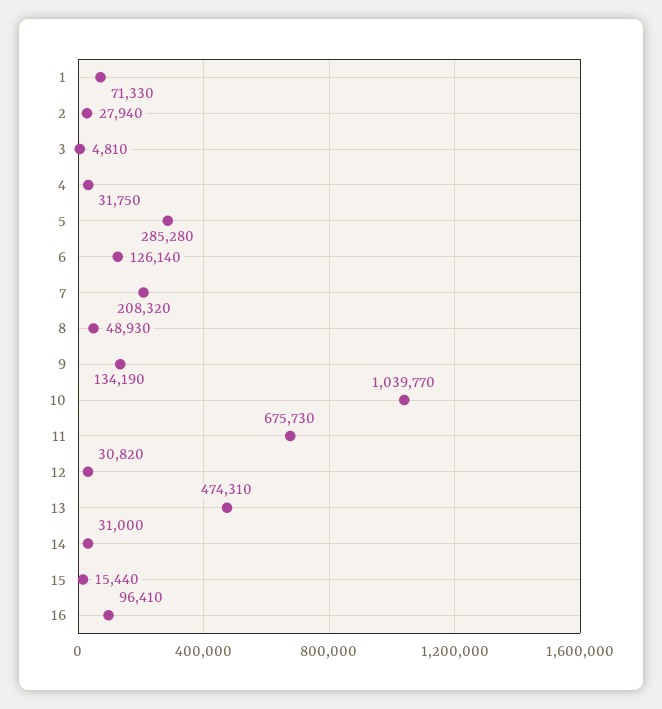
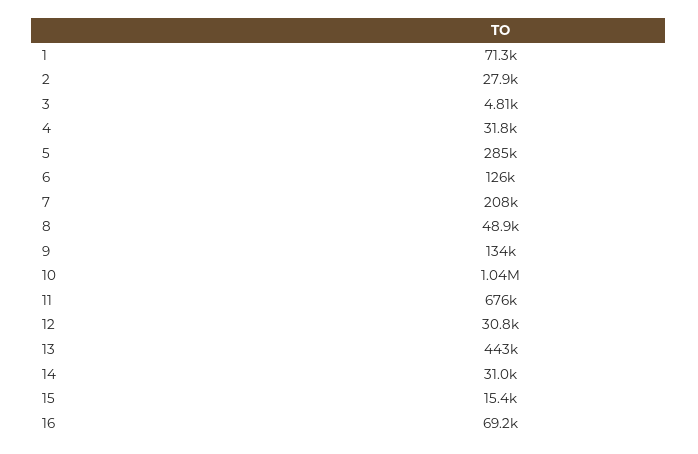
13: 474310 -> 443000
16: 96410 -> 69200

